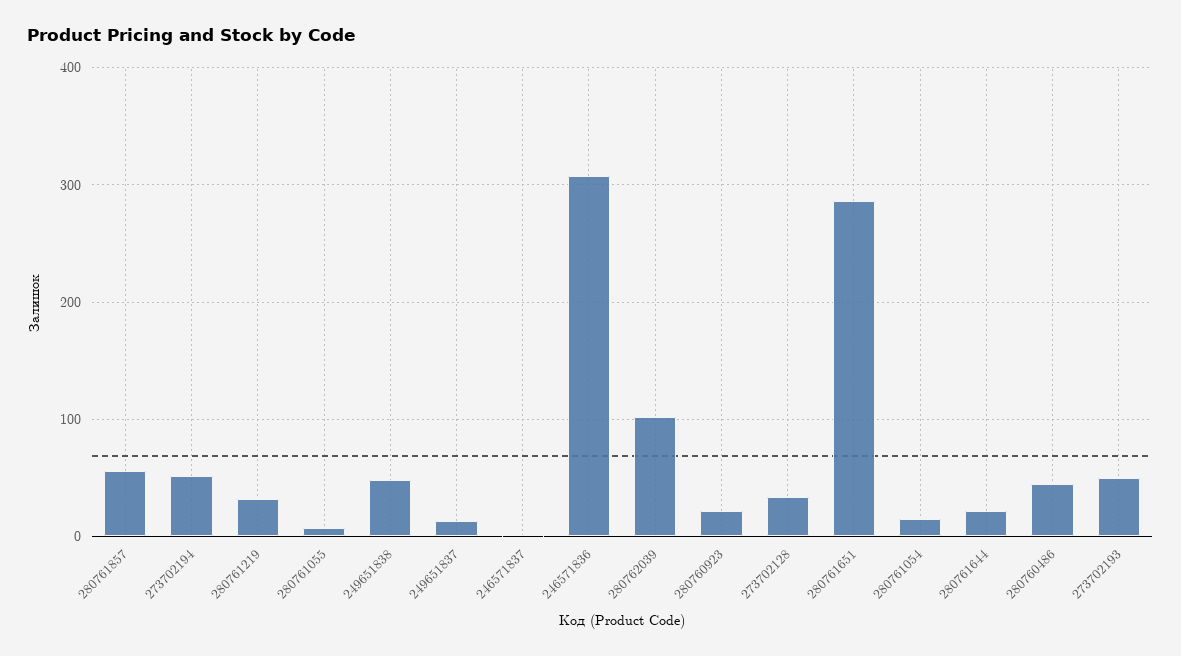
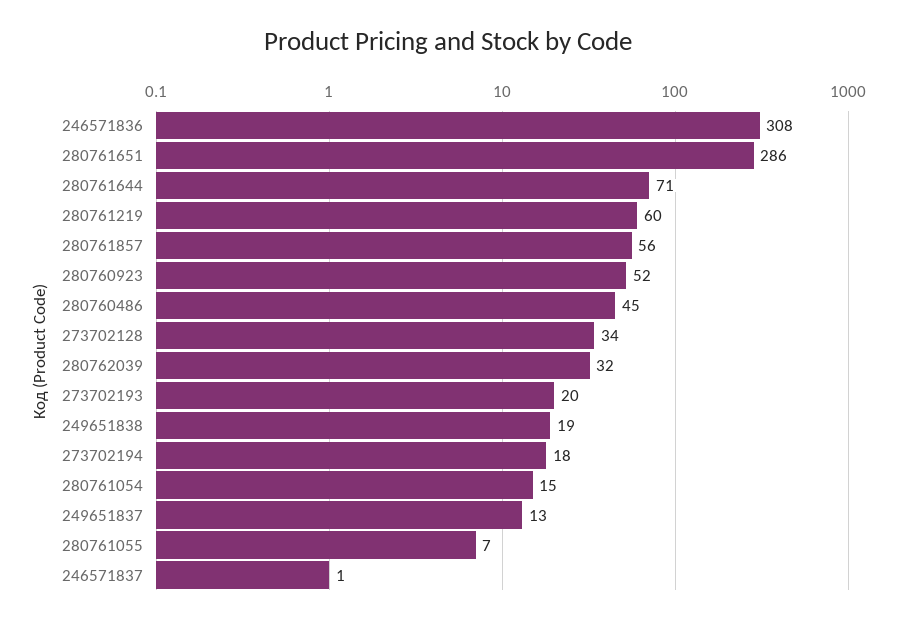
273702194: 50 -> 18
280761219: 30 -> 60
249651838: 50 -> 19
280762039: 100 -> 32
280760923: 20 -> 52
280761644: 20 -> 71
273702193: 50 -> 20

